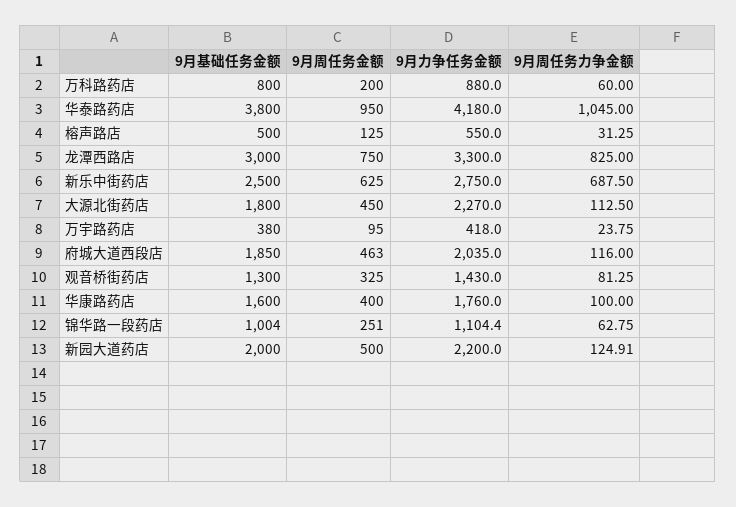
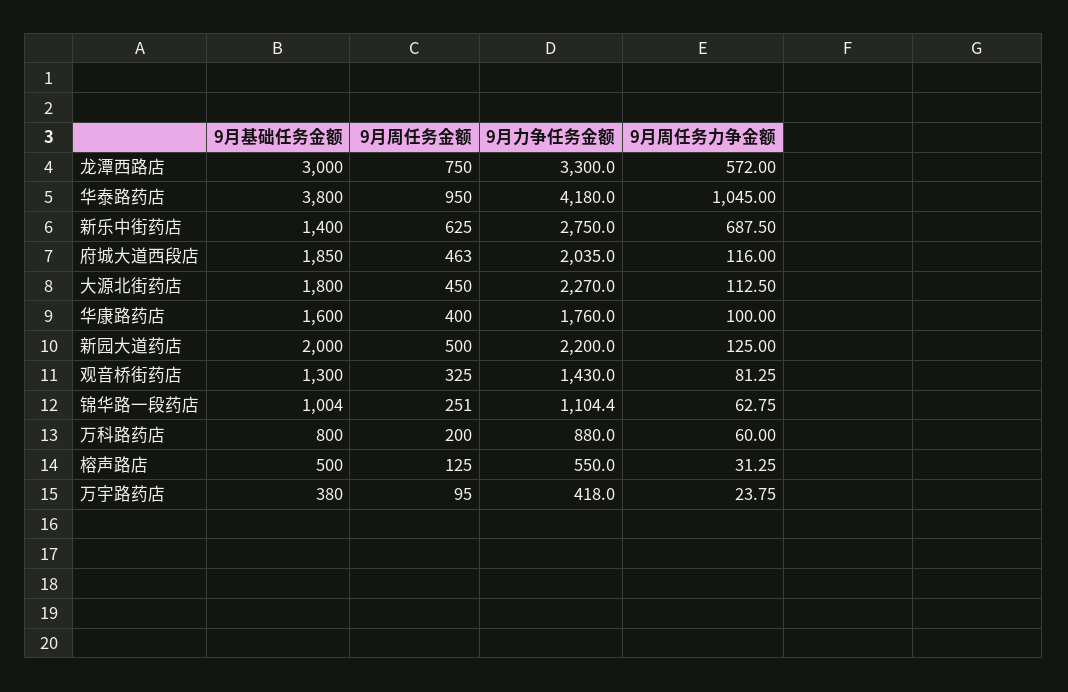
9月周任务力争金额, 龙潭西路店: 825 -> 572
9月基础任务金额, 新乐中街药店: 2500 -> 1400
9月周任务力争金额, 新园大道药店: 124.91 -> 125

